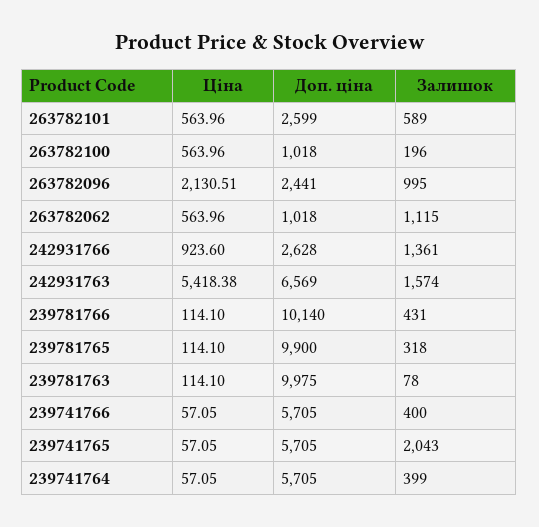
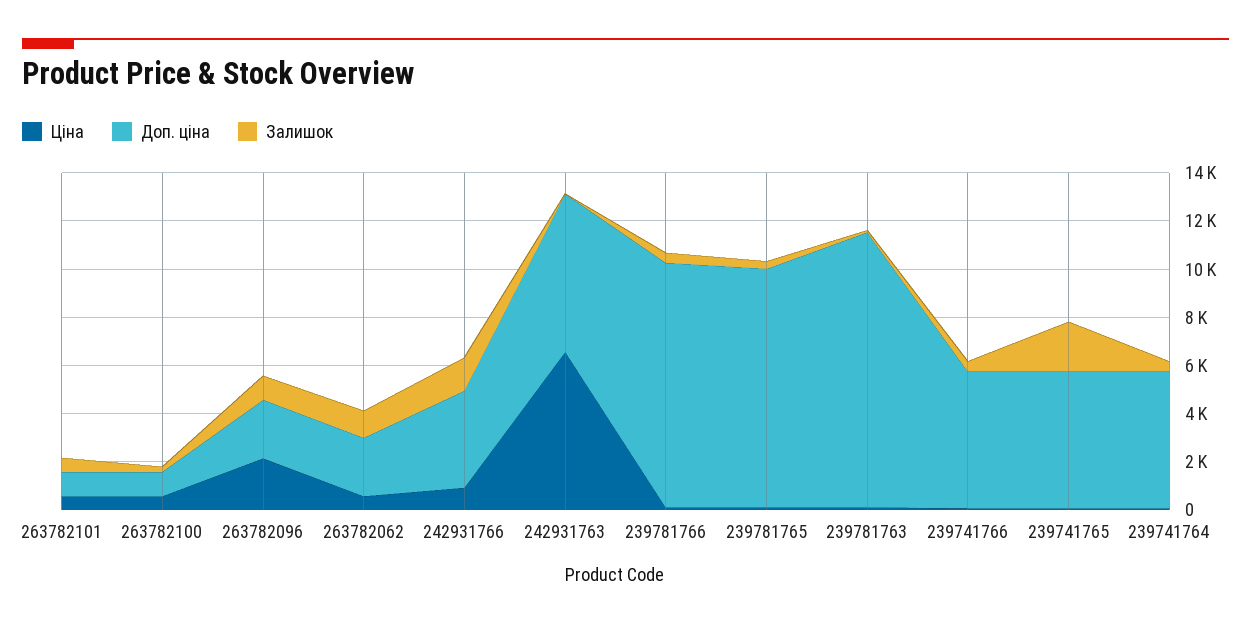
Доп. ціна, 263782101: 2599 -> 1000
Доп. ціна, 263782062: 1018 -> 2500
Доп. ціна, 242931766: 2628 -> 4000
Ціна, 242931763: 5418.38 -> 6500
Залишок, 242931763: 1574 -> 0
Доп. ціна, 239781763: 9975 -> 11500

